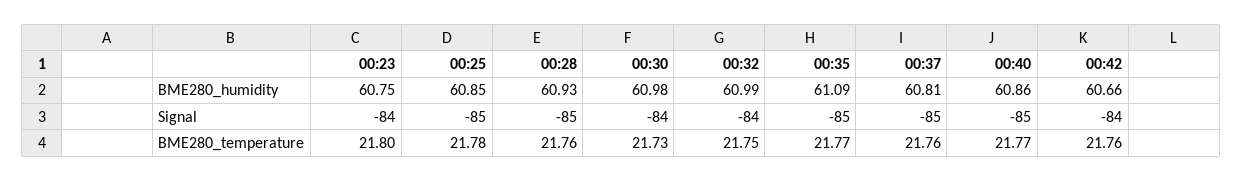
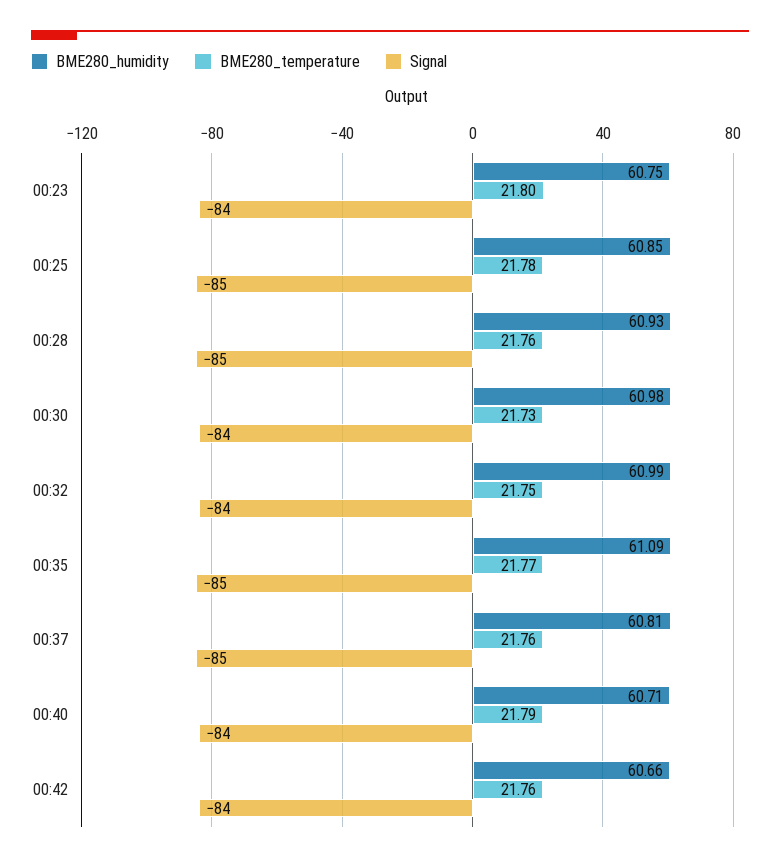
BME280_humidity, 00:40: 60.86 -> 60.71
Signal, 00:40: -85 -> -84
BME280_temperature, 00:40: 21.77 -> 21.79

